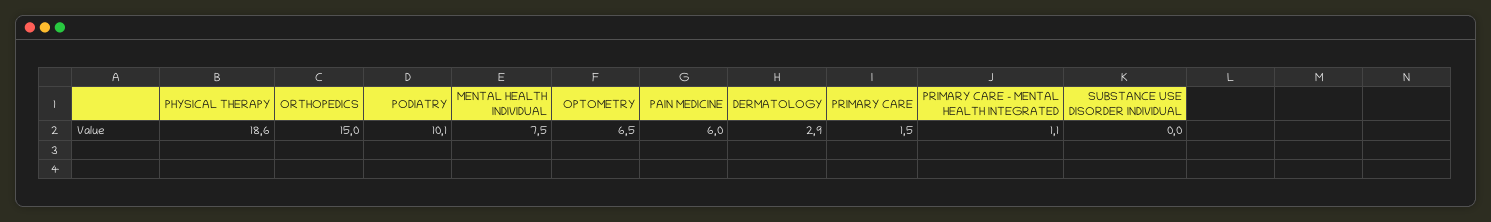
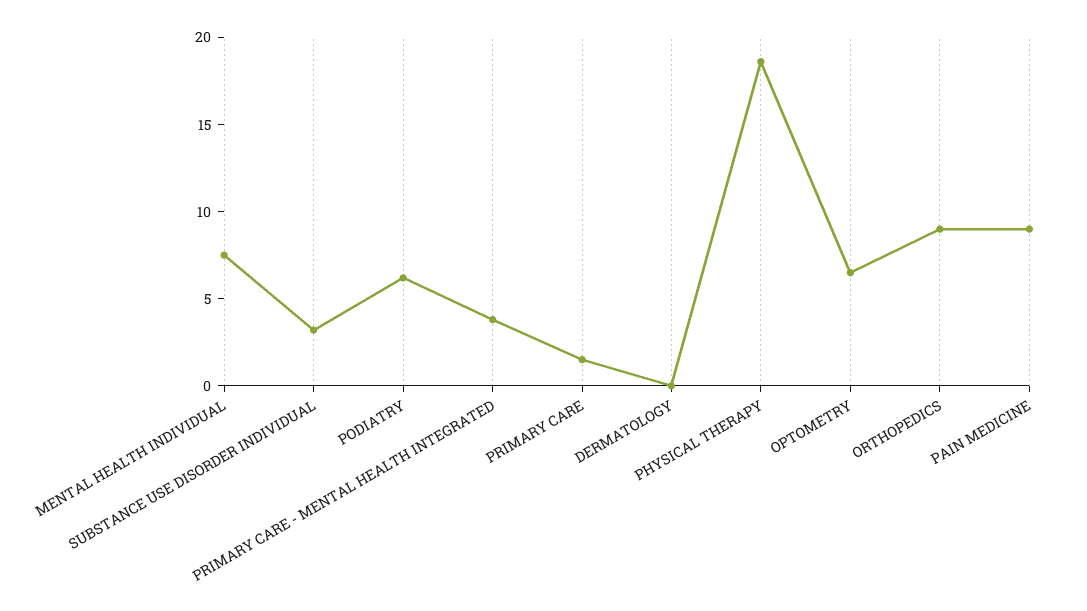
ORTHOPEDICS: 15 -> 9
PODIATRY: 10.1 -> 6
PAIN MEDICINE: 6 -> 9
DERMATOLOGY: 2.9 -> 0
PRIMARY CARE - MENTAL HEALTH INTEGRATED: 1.1 -> 4
SUBSTANCE USE DISORDER INDIVIDUAL: 0 -> 3

